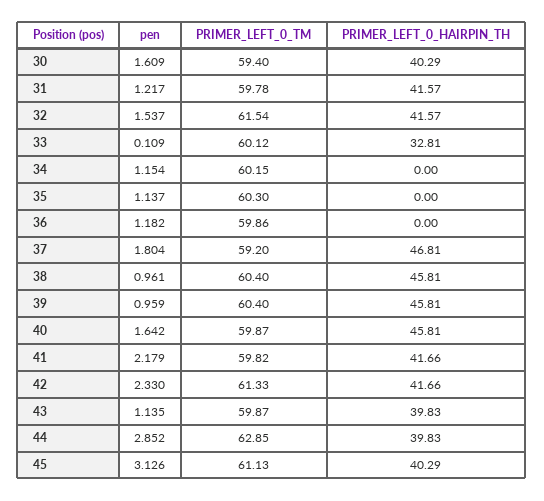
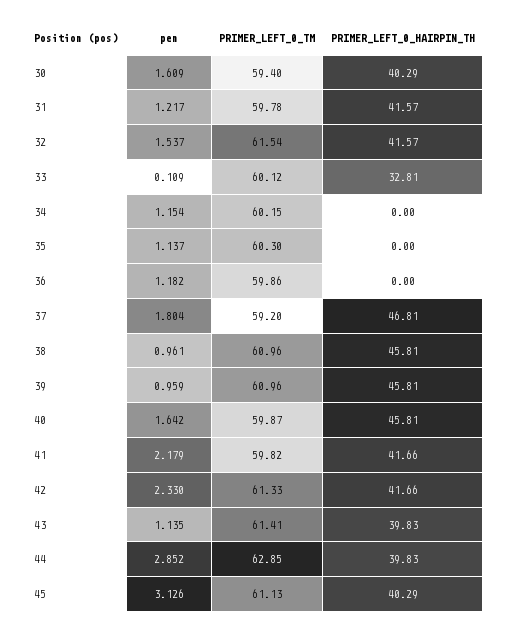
PRIMER_LEFT_0_TM, 38: 60.4 -> 60.96
PRIMER_LEFT_0_TM, 39: 60.4 -> 60.96
PRIMER_LEFT_0_TM, 43: 59.87 -> 61.41

